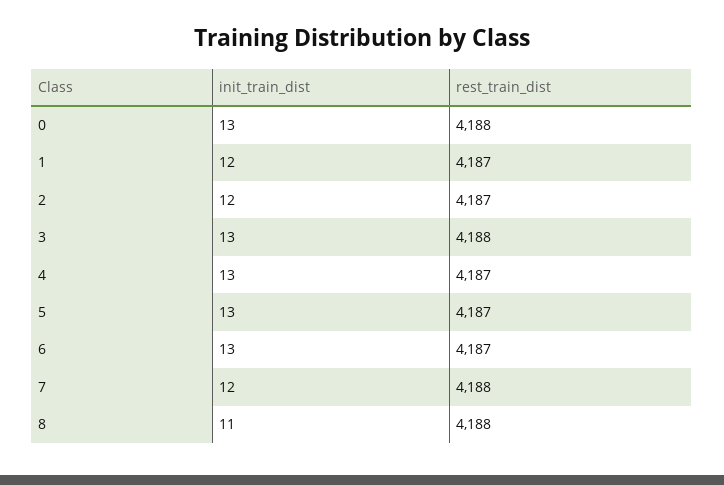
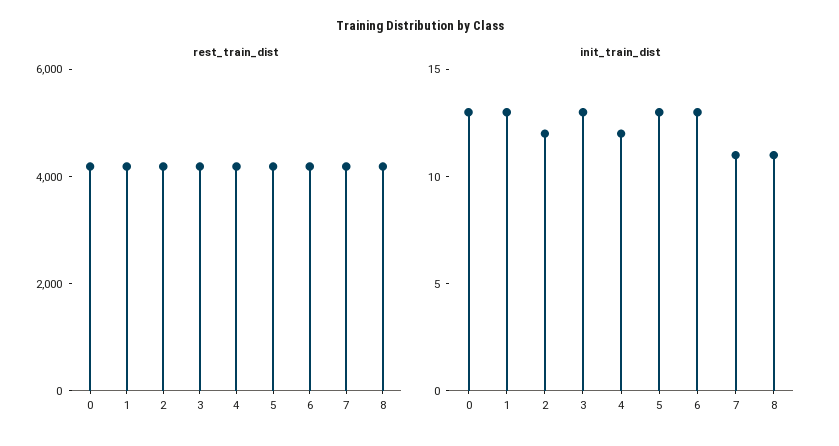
init_train_dist, 1: 12 -> 13
init_train_dist, 4: 13 -> 12
init_train_dist, 7: 12 -> 11

